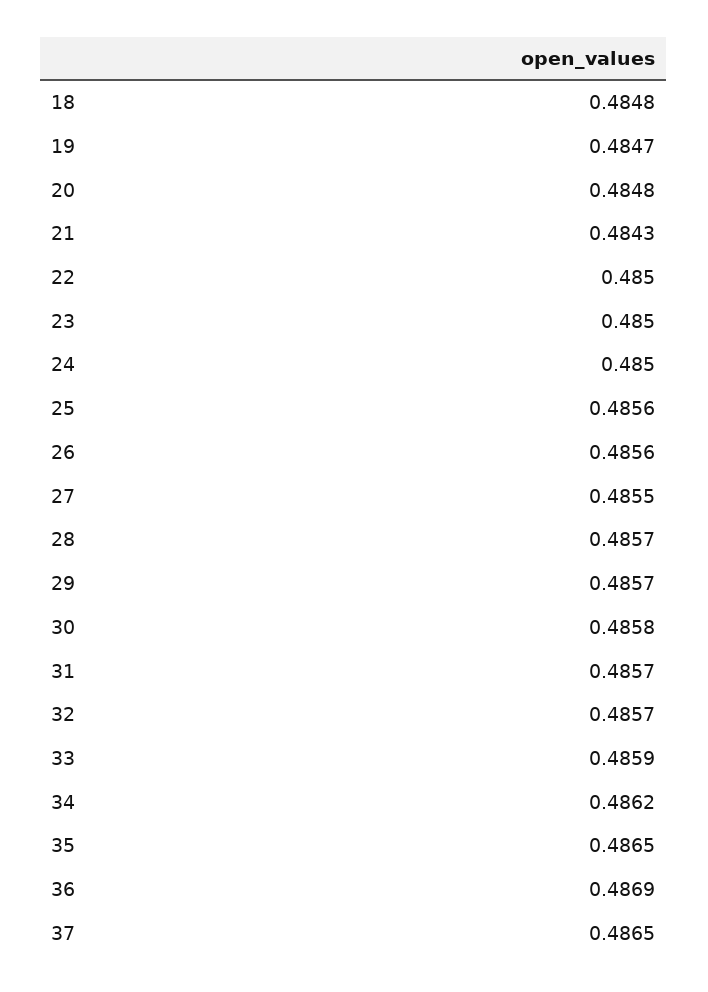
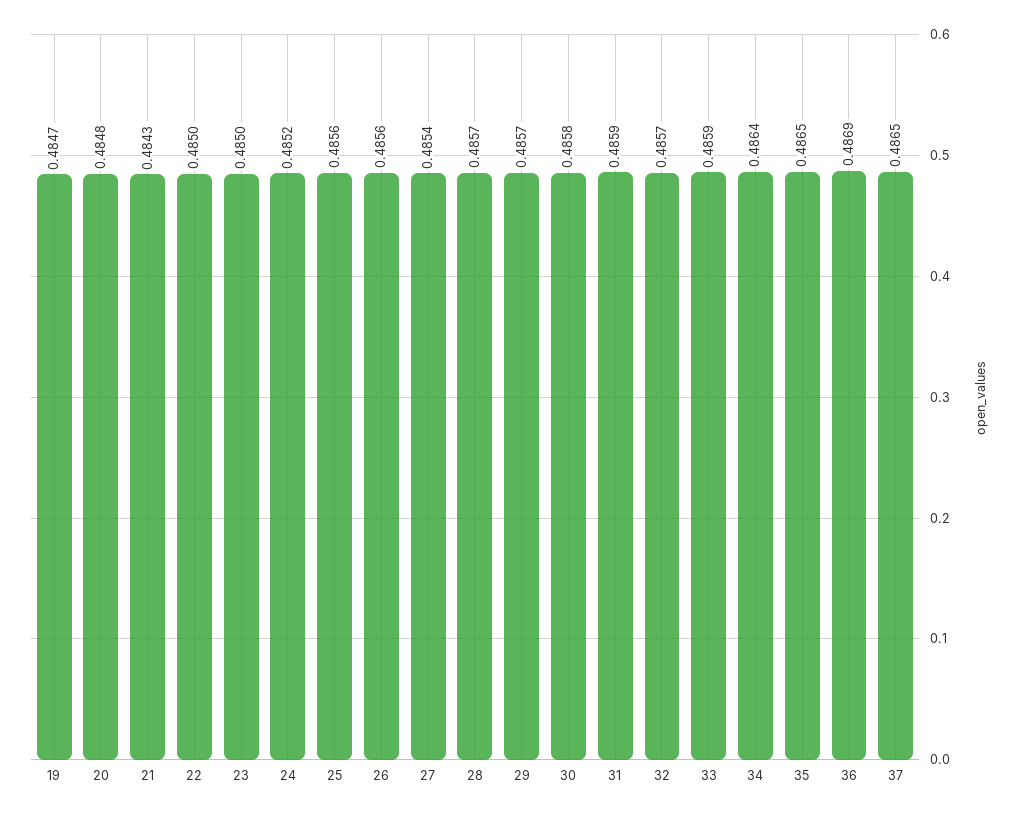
18: 0.4848 -> none
24: 0.485 -> 0.4852
27: 0.4855 -> 0.4854
31: 0.4857 -> 0.4859
34: 0.4862 -> 0.4864

